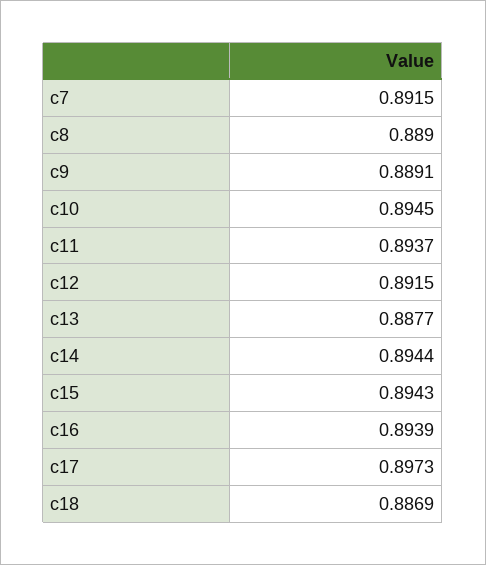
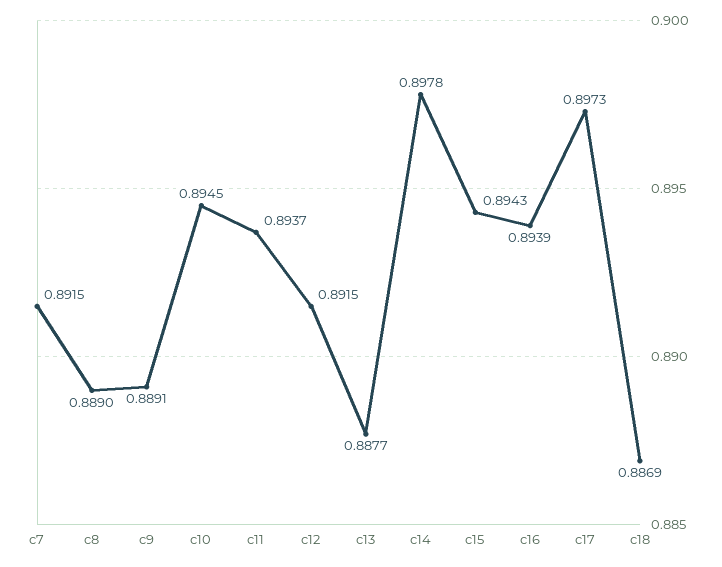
c14: 0.8944 -> 0.8978

